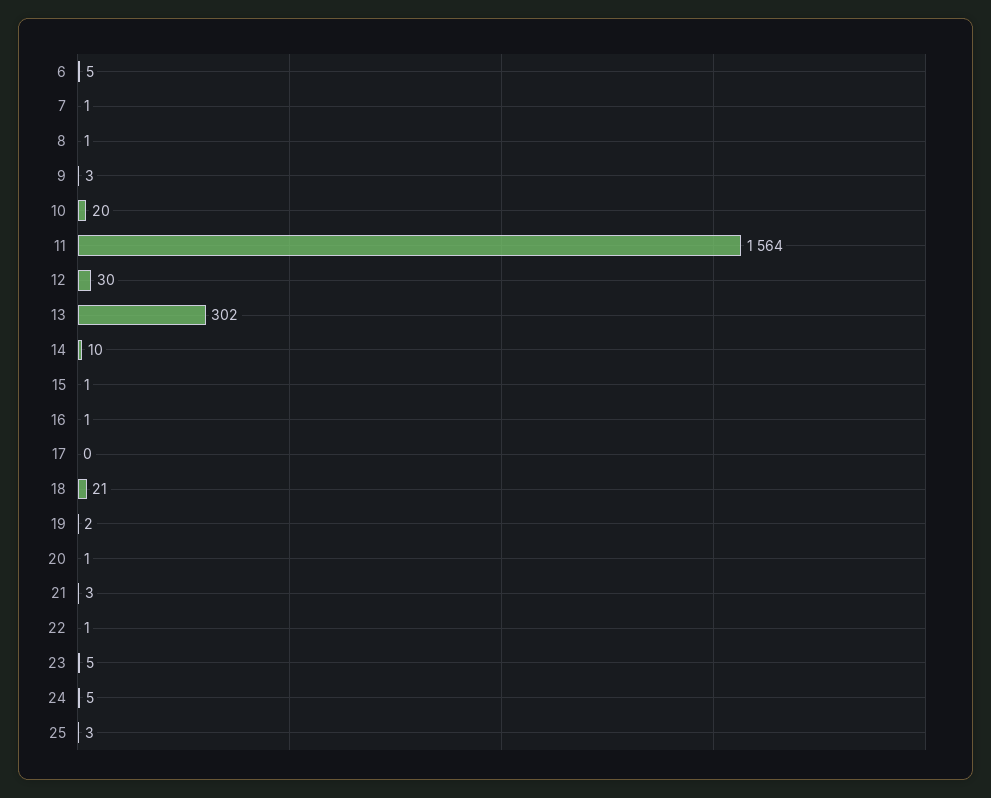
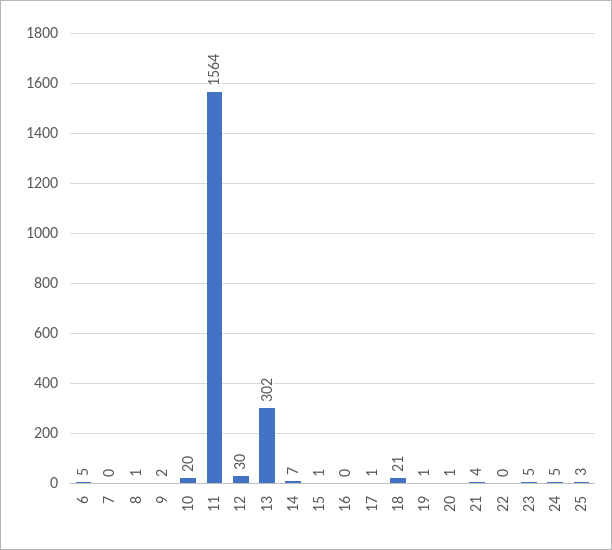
7: 1 -> 0
9: 3 -> 2
14: 10 -> 7
16: 1 -> 0
17: 0 -> 1
19: 2 -> 1
21: 3 -> 4
22: 1 -> 0

